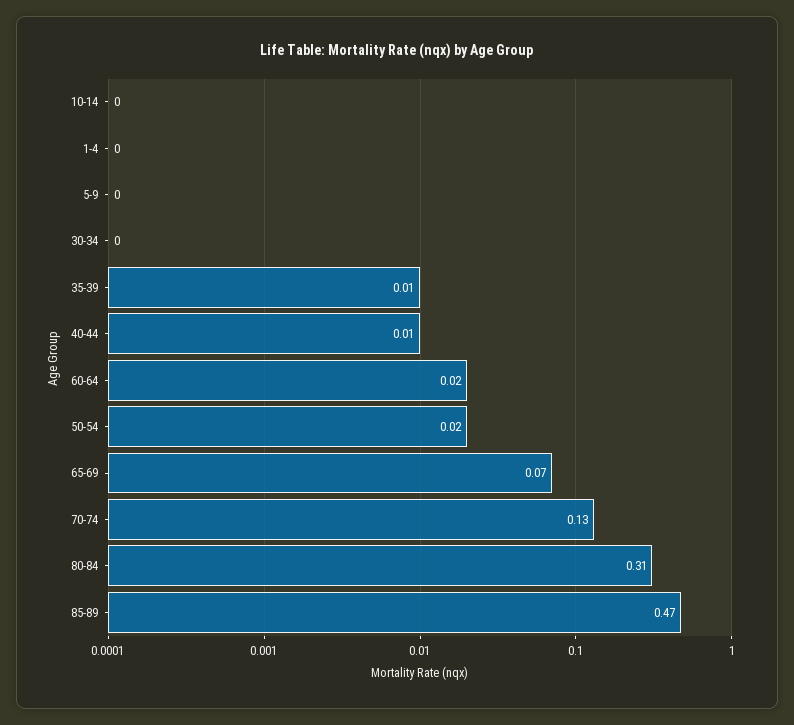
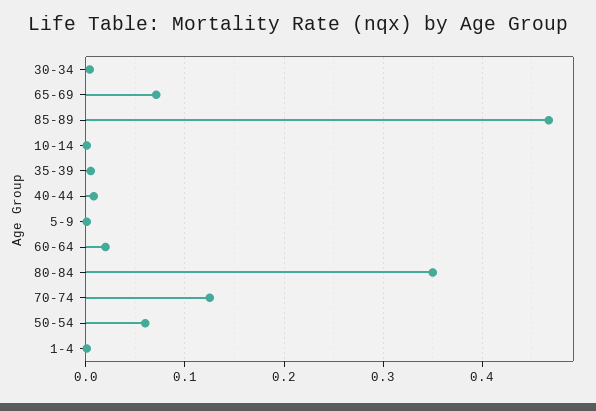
50-54: 0.02 -> 0.06
80-84: 0.31 -> 0.35

